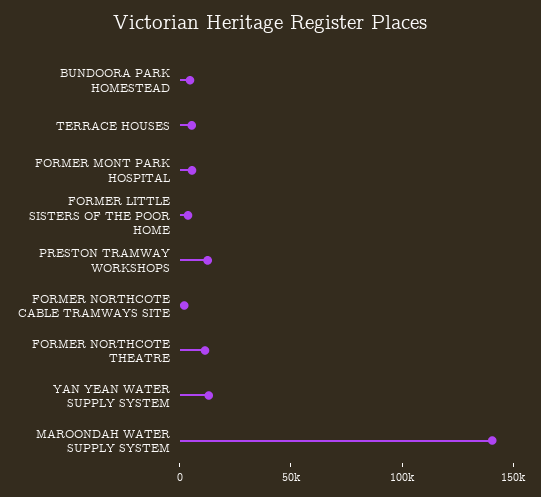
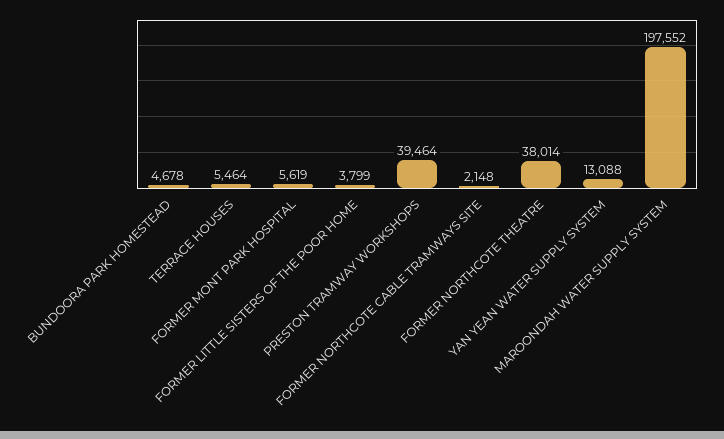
PRESTON TRAMWAY WORKSHOPS: 10000 -> 39464
FORMER NORTHCOTE THEATRE: 10000 -> 38014
MAROONDAH WATER SUPPLY SYSTEM: 140000 -> 197552

